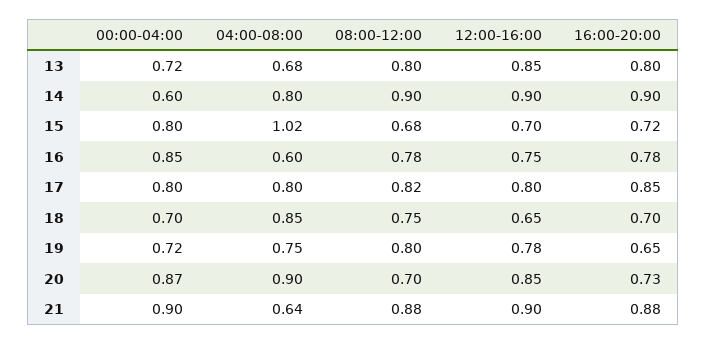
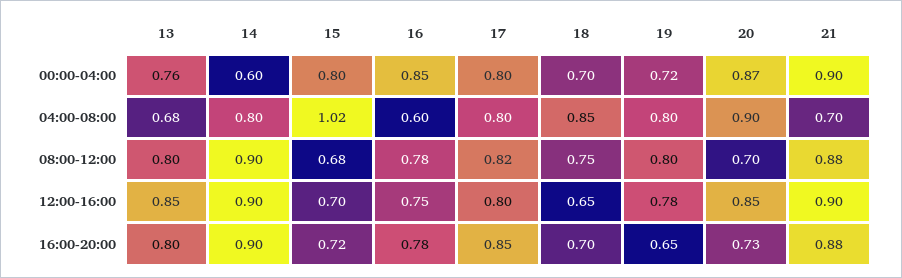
00:00-04:00, 13: 0.72 -> 0.76
04:00-08:00, 19: 0.75 -> 0.8
04:00-08:00, 21: 0.64 -> 0.7

